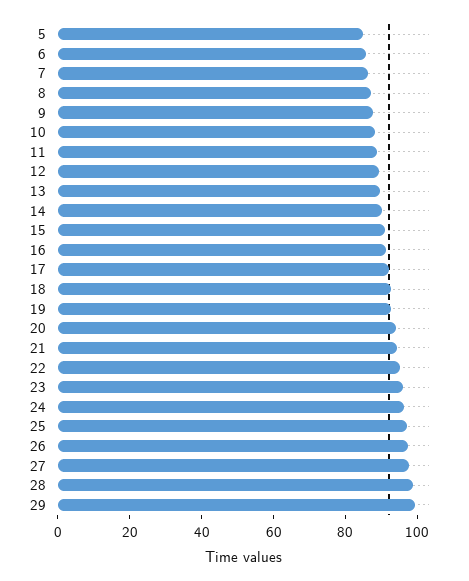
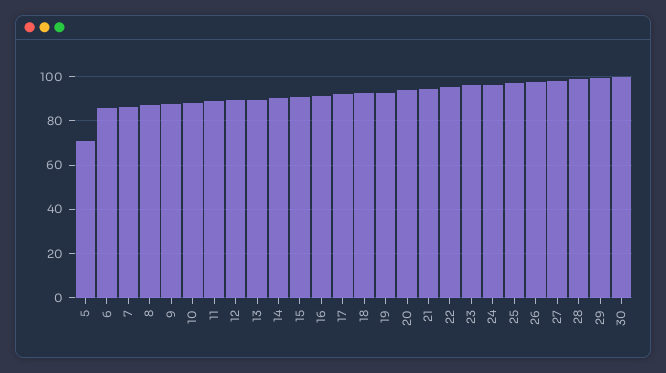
5: 85 -> 70
30: none -> 100

